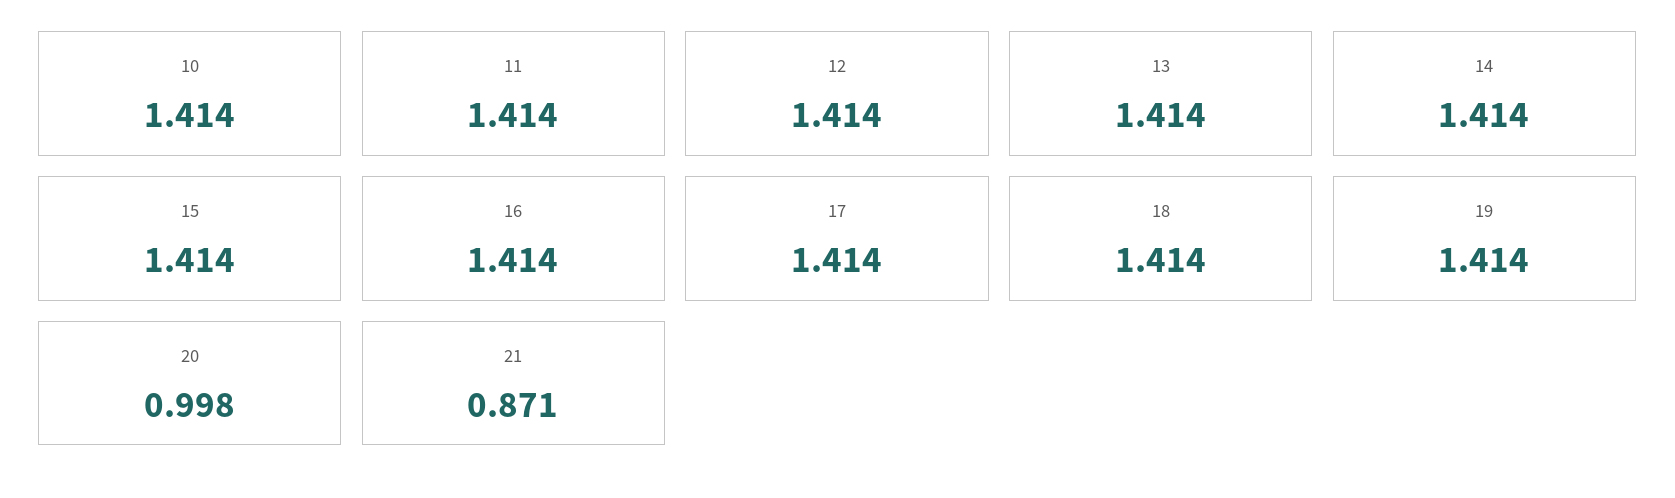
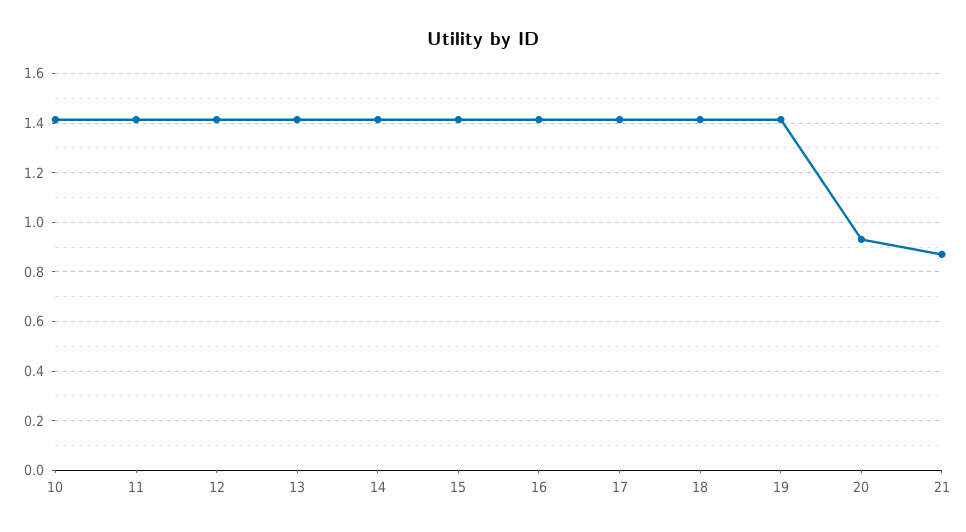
20: 0.998 -> 0.925

